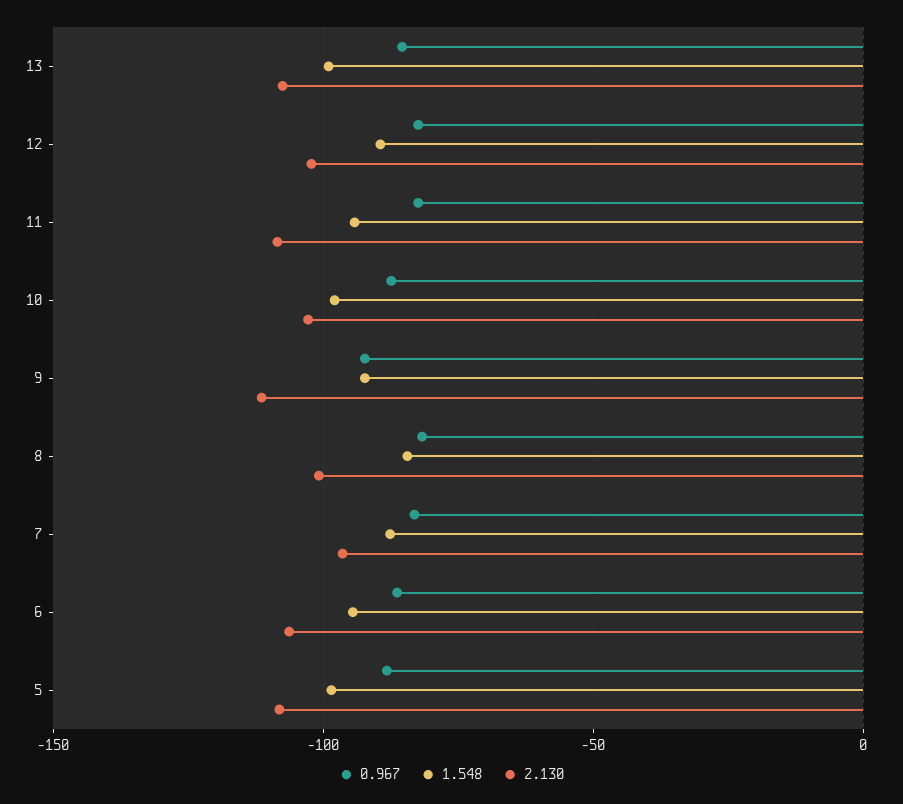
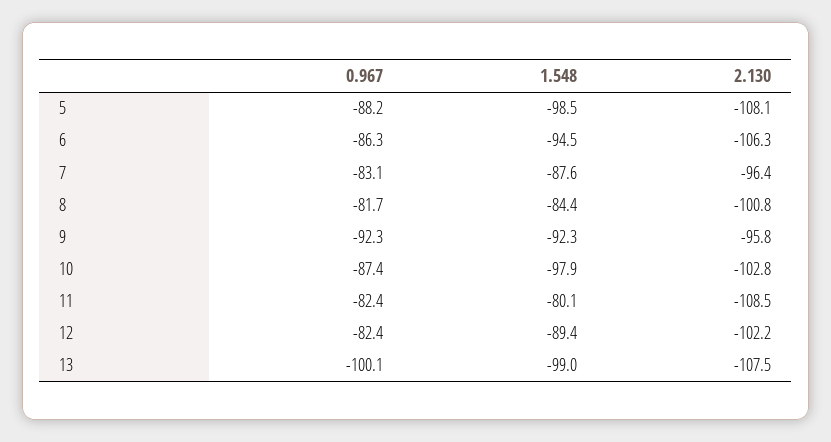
0.967, 13: -85 -> -100.1
1.548, 11: -95 -> -80.1
2.130, 9: -110 -> -95.8

